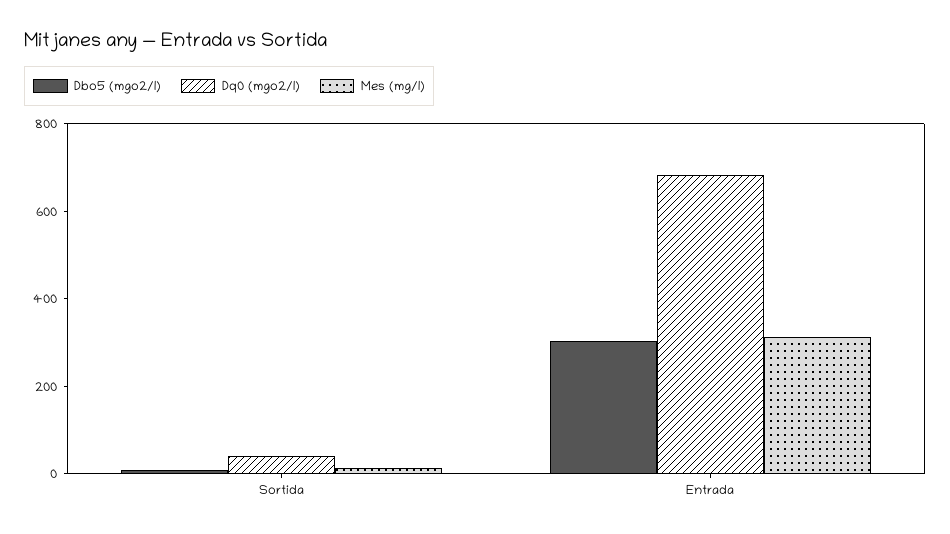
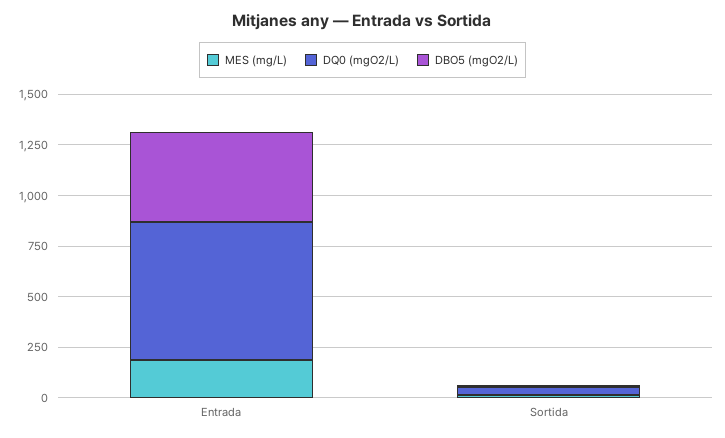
Dbo5 (mgo2/l), Entrada: 300 -> 450
Mes (mg/l), Entrada: 300 -> 200

